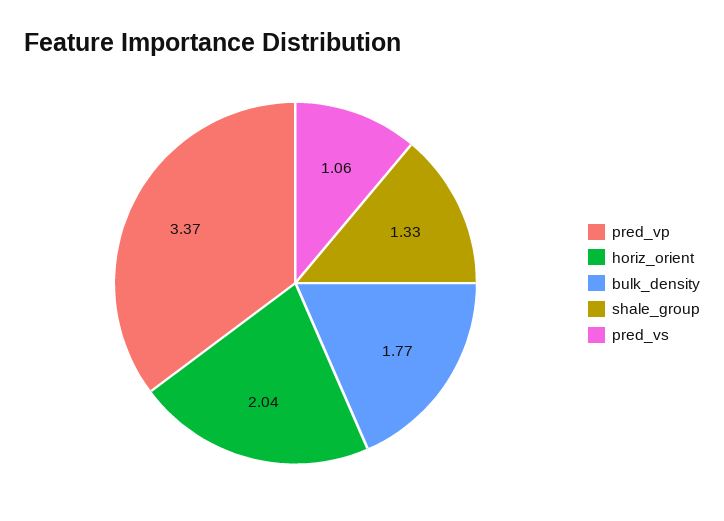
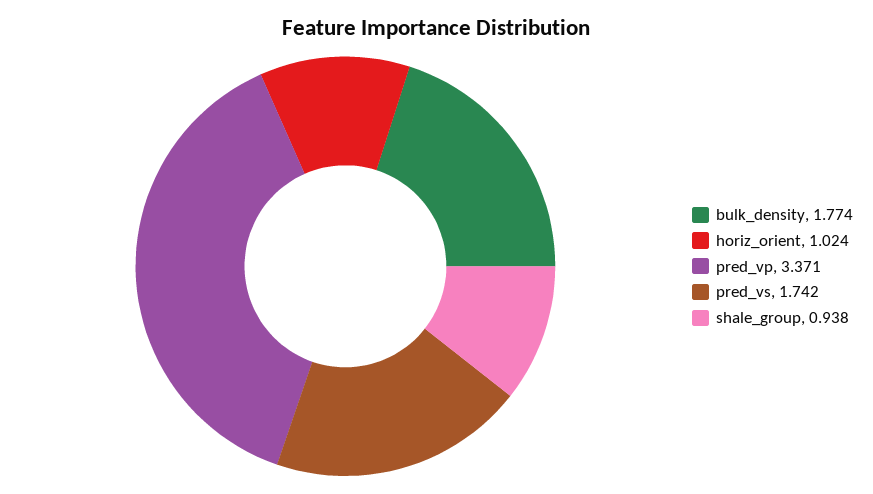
horiz_orient: 2.04 -> 1.024
shale_group: 1.33 -> 0.938
pred_vs: 1.06 -> 1.742

